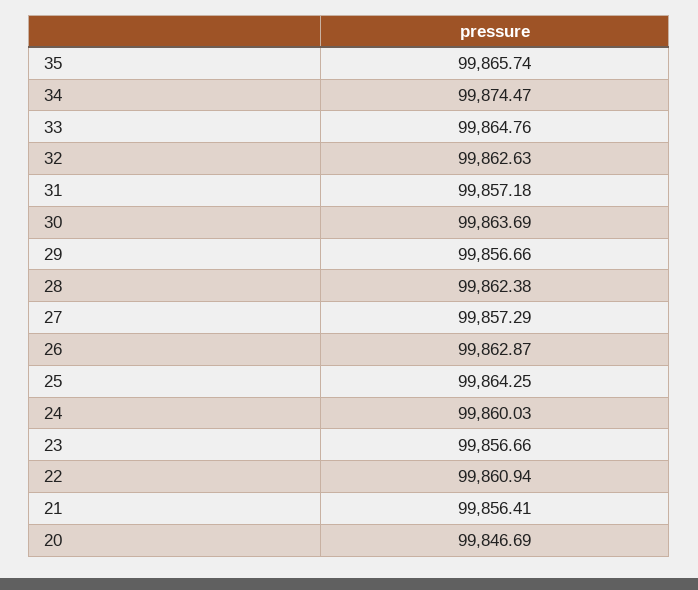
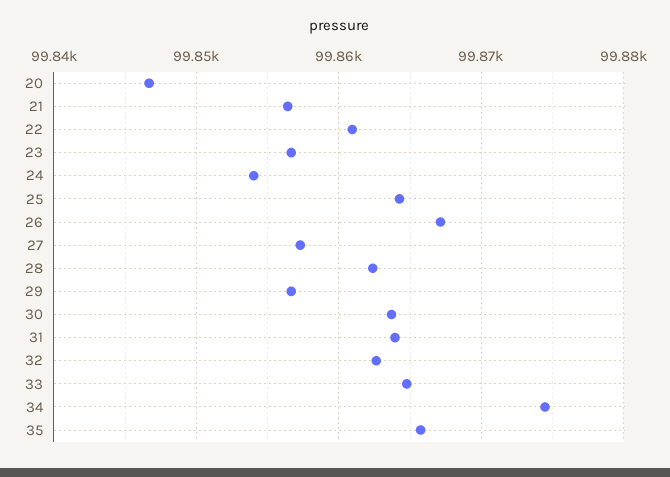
31: 99857.18 -> 99864
26: 99862.87 -> 99867
24: 99860.03 -> 99854

